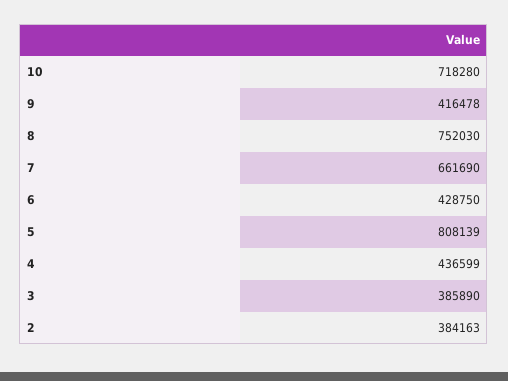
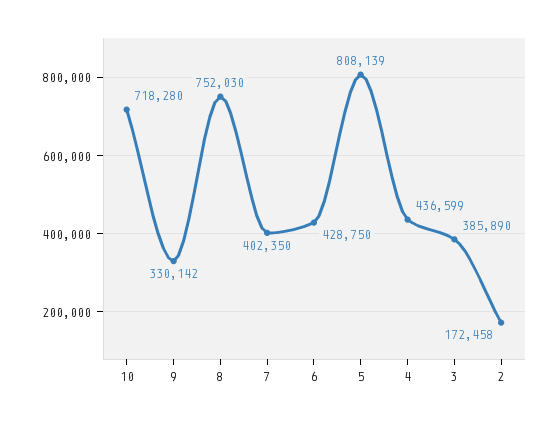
9: 416478 -> 330142
7: 661690 -> 402350
2: 384163 -> 172458

